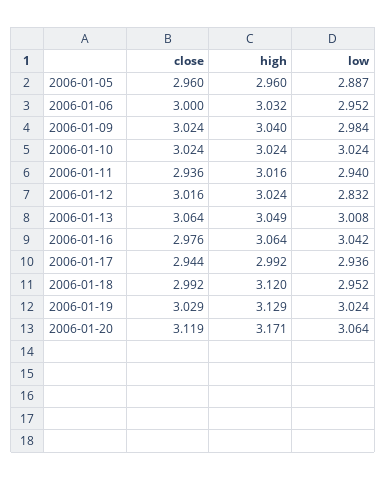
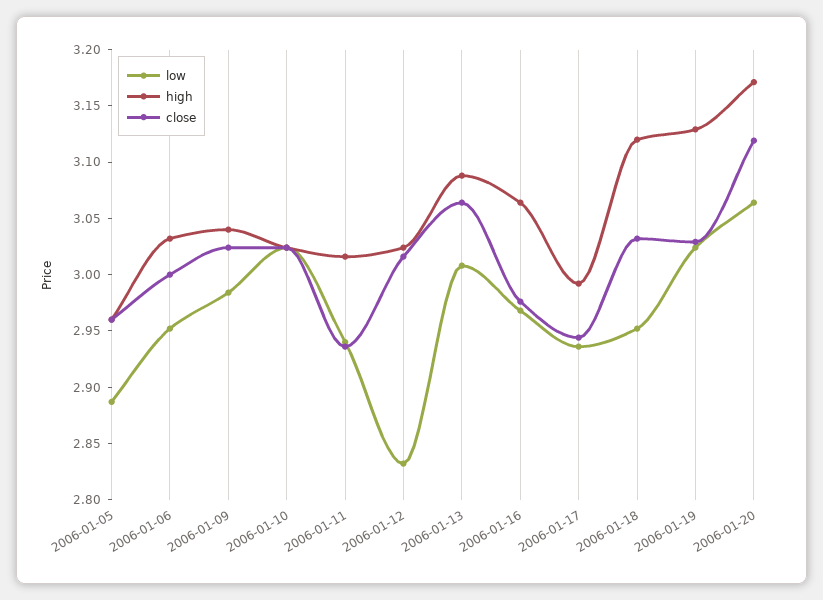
high, 2006-01-13: 3.049 -> 3.09
low, 2006-01-16: 3.042 -> 2.97
close, 2006-01-18: 2.992 -> 3.03

